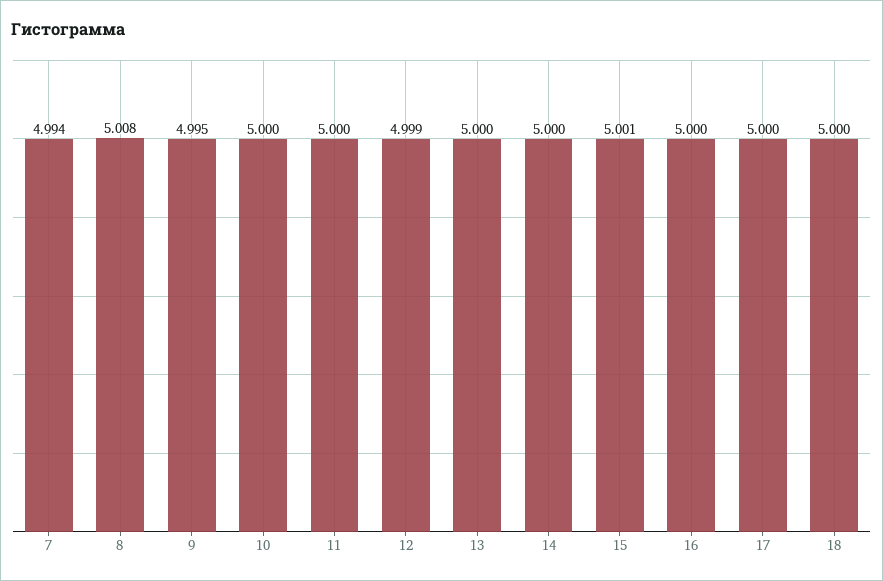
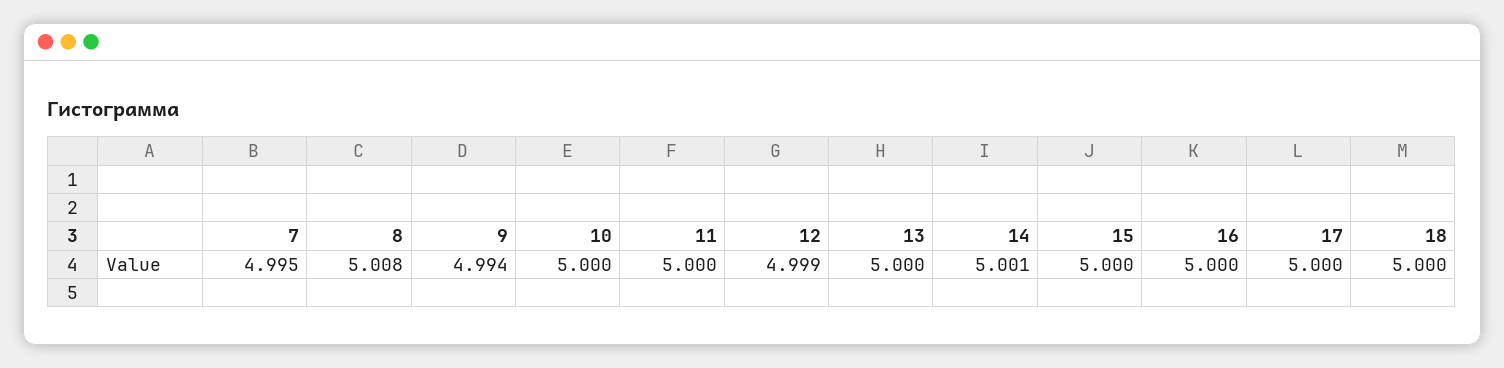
7: 4.994 -> 4.995
9: 4.995 -> 4.994
14: 5 -> 5.001
15: 5.001 -> 5

